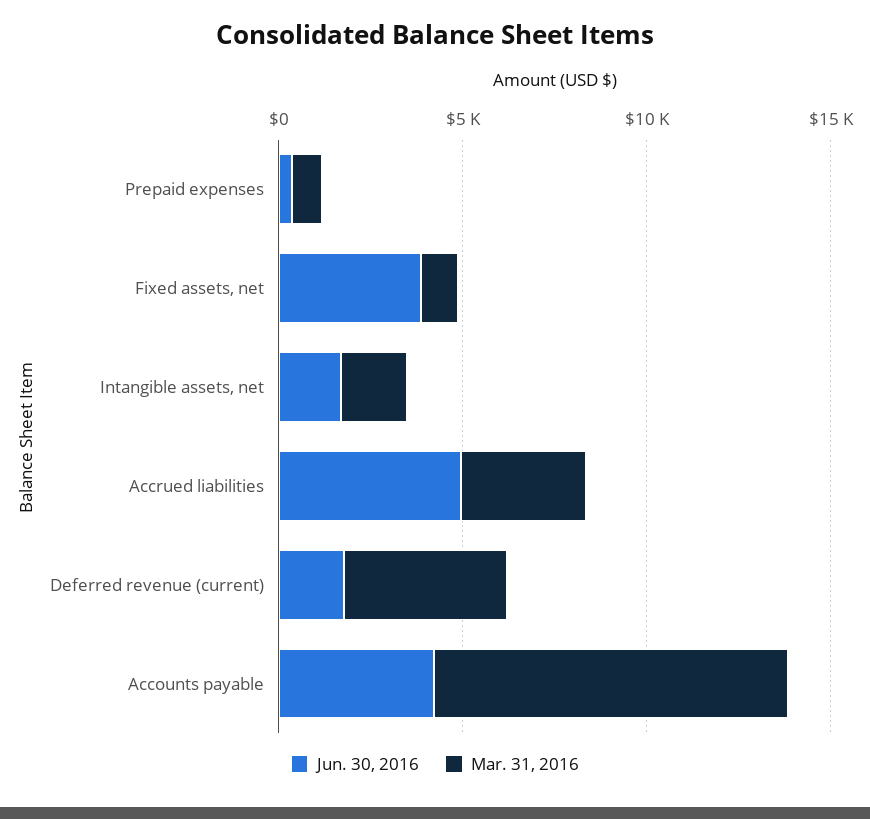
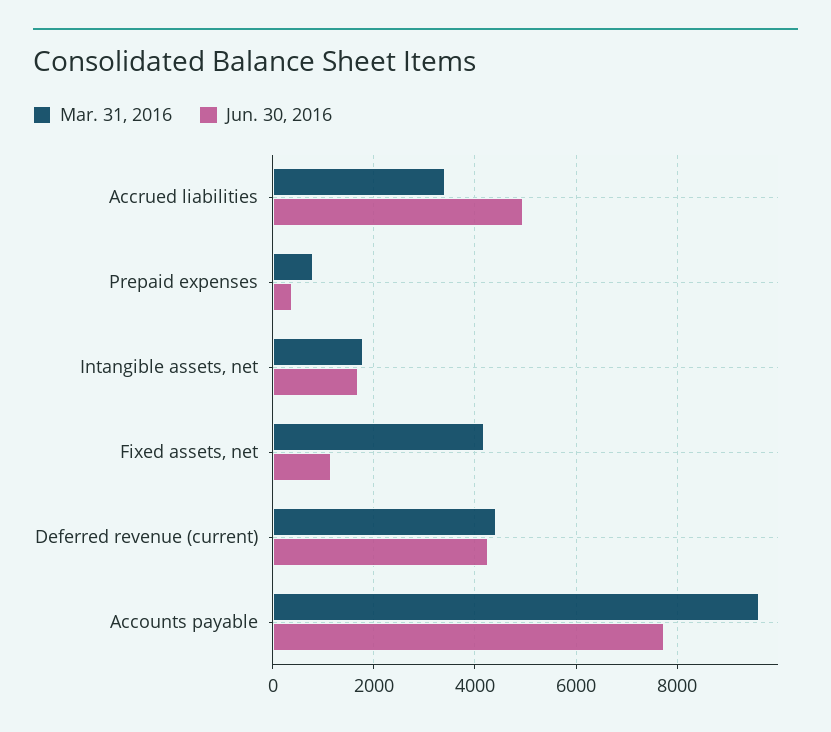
Jun. 30, 2016, Fixed assets, net: 4000 -> 1200
Mar. 31, 2016, Fixed assets, net: 1000 -> 4200
Jun. 30, 2016, Deferred revenue (current): 2000 -> 4200
Jun. 30, 2016, Accounts payable: 4000 -> 7800

